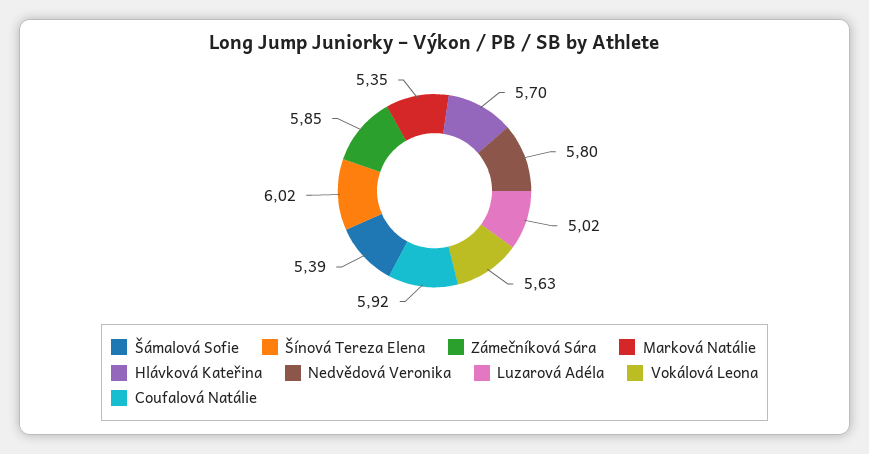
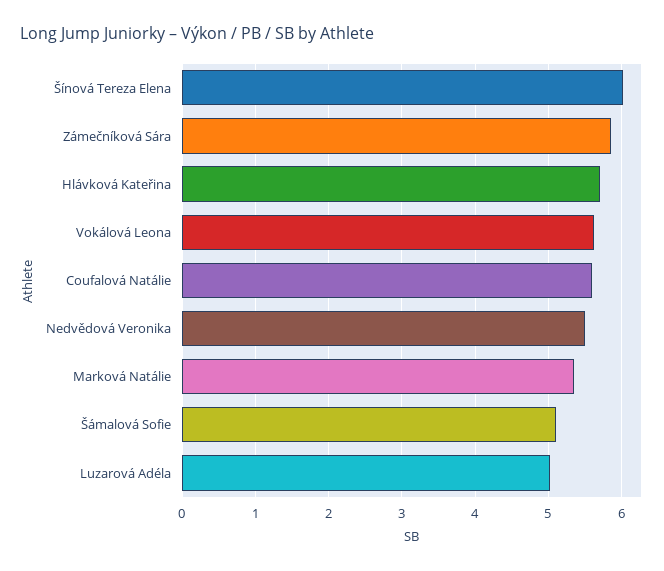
Šámalová Sofie: 5.39 -> 5.1
Nedvědová Veronika: 5.8 -> 5.5
Coufalová Natálie: 5.92 -> 5.6

